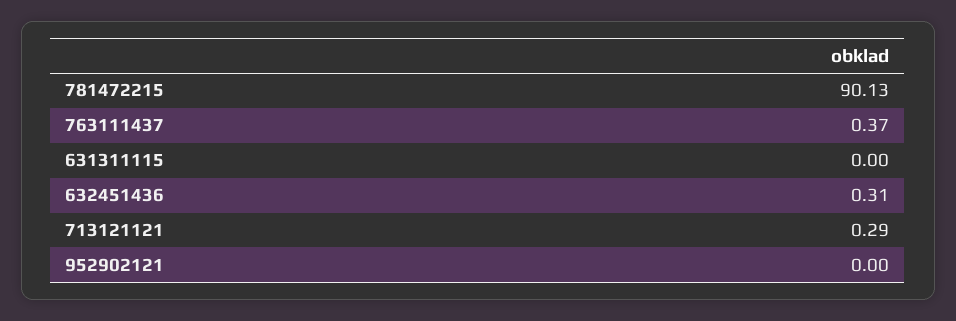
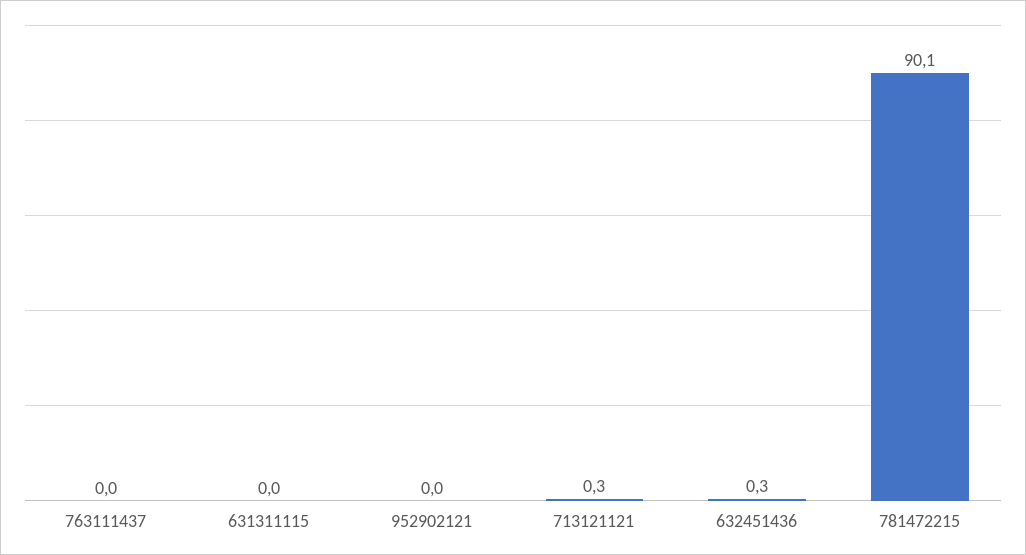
763111437: 0.37 -> 0

